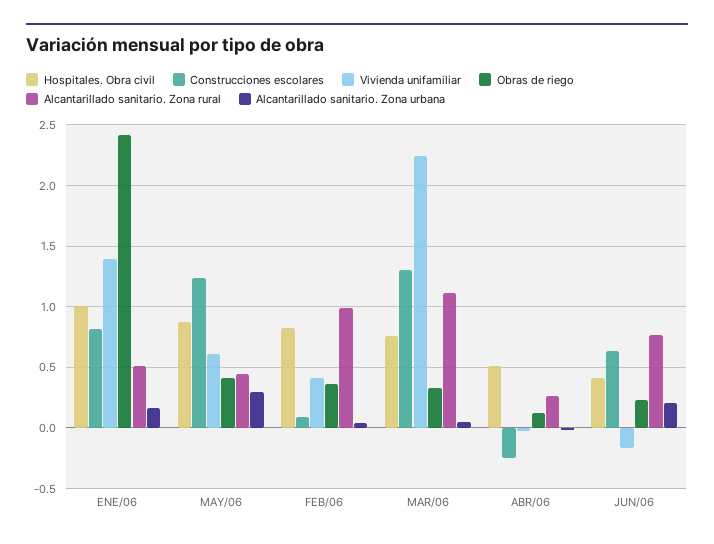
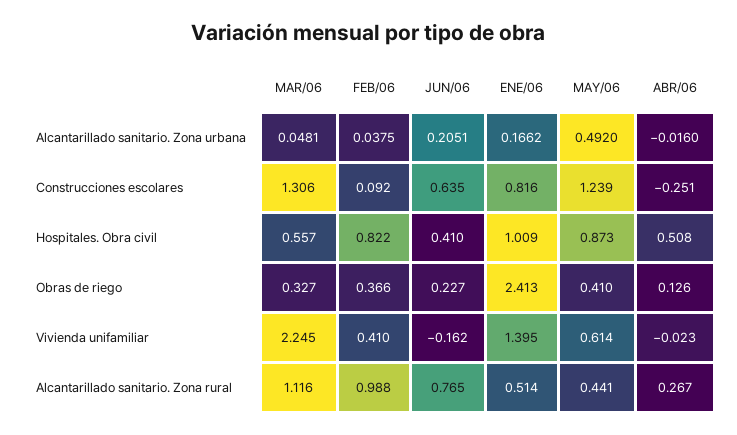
Alcantarillado sanitario. Zona urbana, MAY/06: 0.3 -> 0.492
Hospitales. Obra civil, MAR/06: 0.75 -> 0.557

